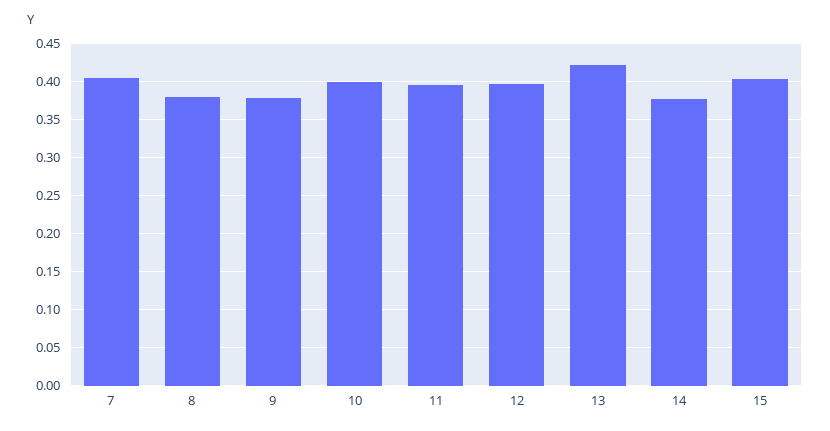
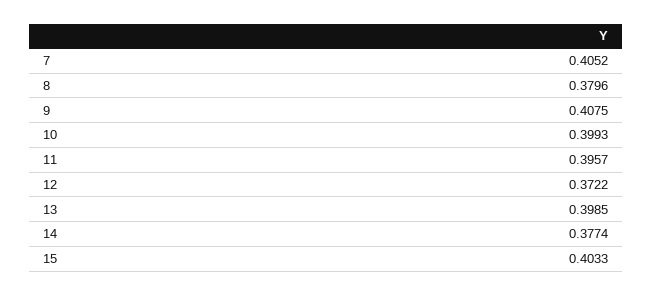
9: 0.38 -> 0.4075
12: 0.4 -> 0.3722
13: 0.42 -> 0.3985

